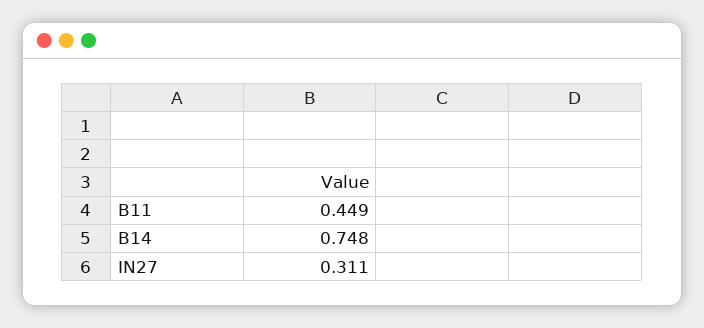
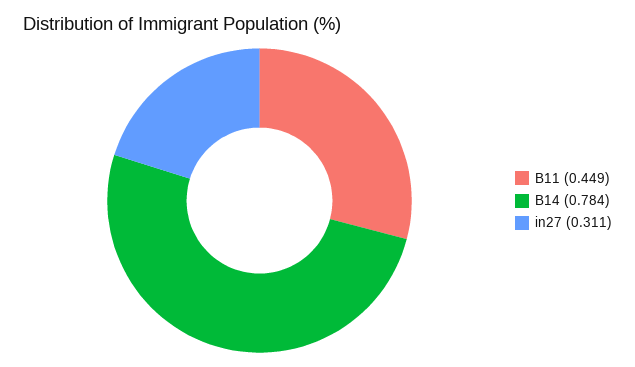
B14: 0.748 -> 0.784

